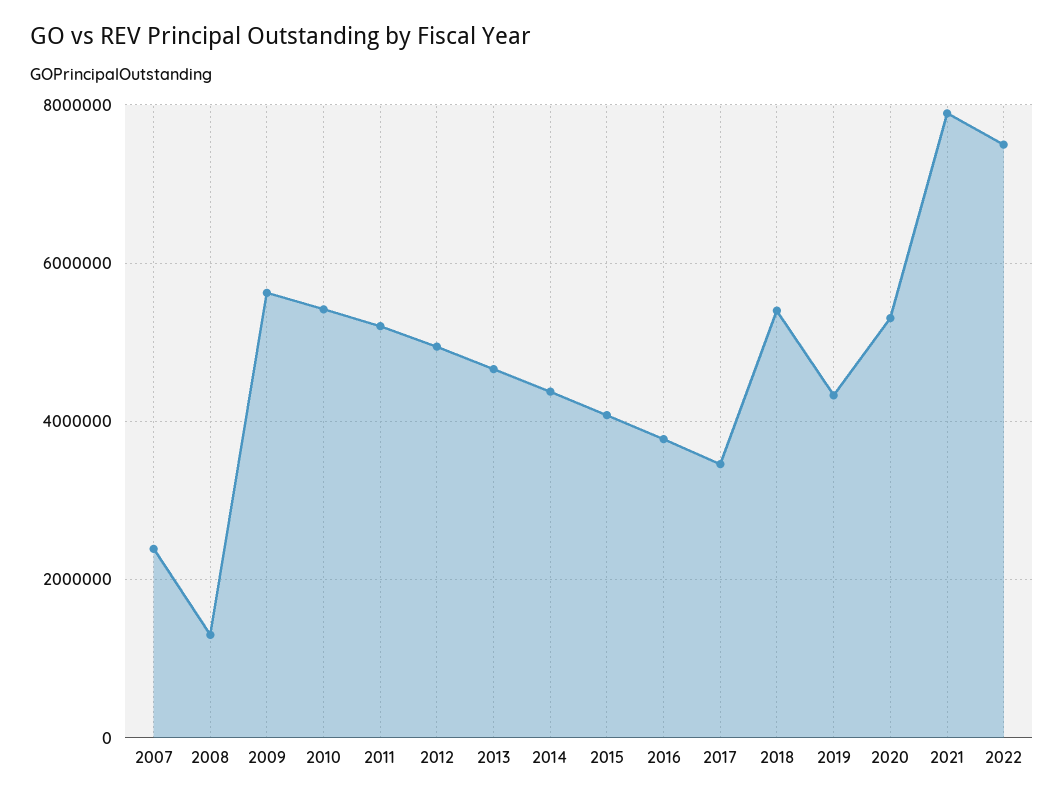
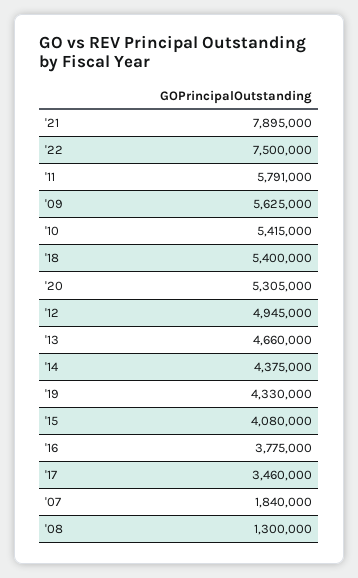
2007: 2400000 -> 1840000
2011: 5200000 -> 5791000

